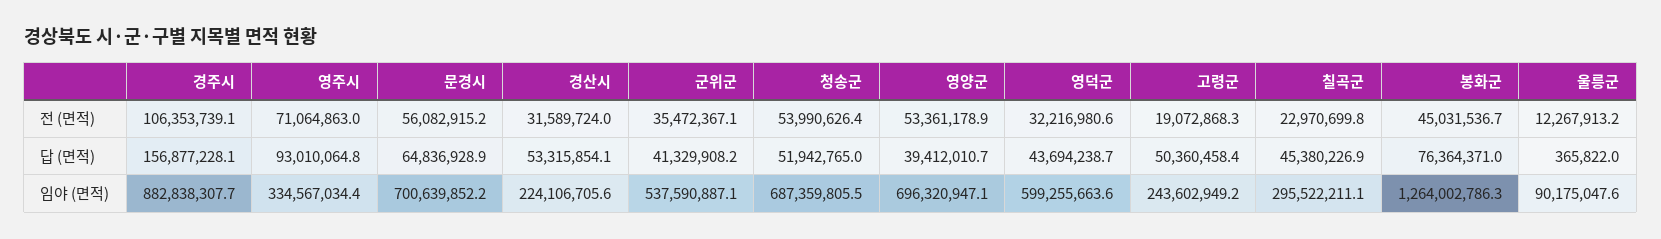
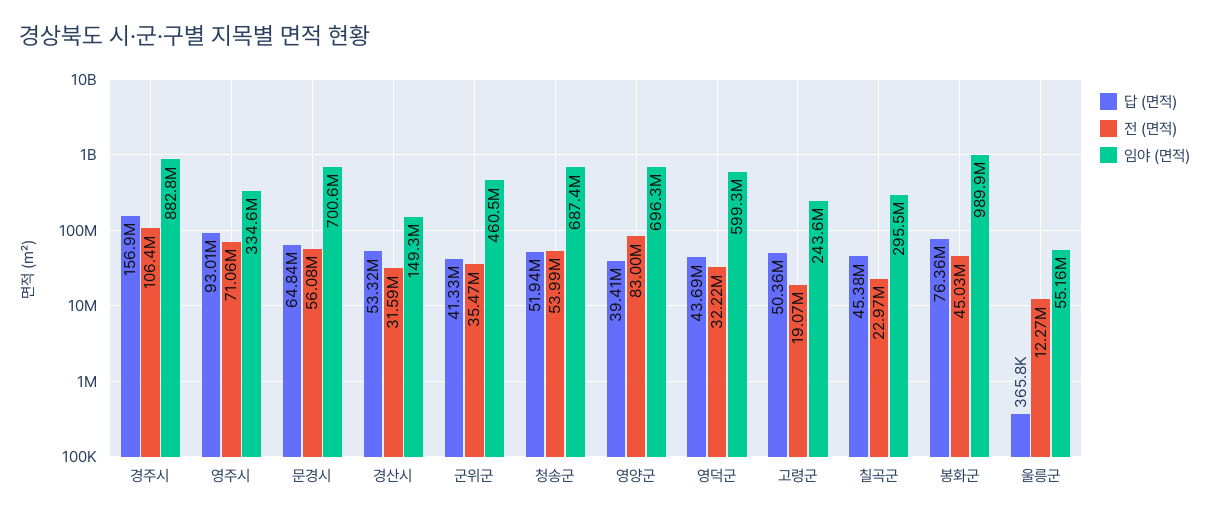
전 (면적), 영양군: 53361178.9 -> 83000000
임야 (면적), 경산시: 224106705.6 -> 149300000
임야 (면적), 군위군: 537590887.1 -> 460500000
임야 (면적), 봉화군: 1264002786.3 -> 989900000
임야 (면적), 울릉군: 90175047.6 -> 55160000

